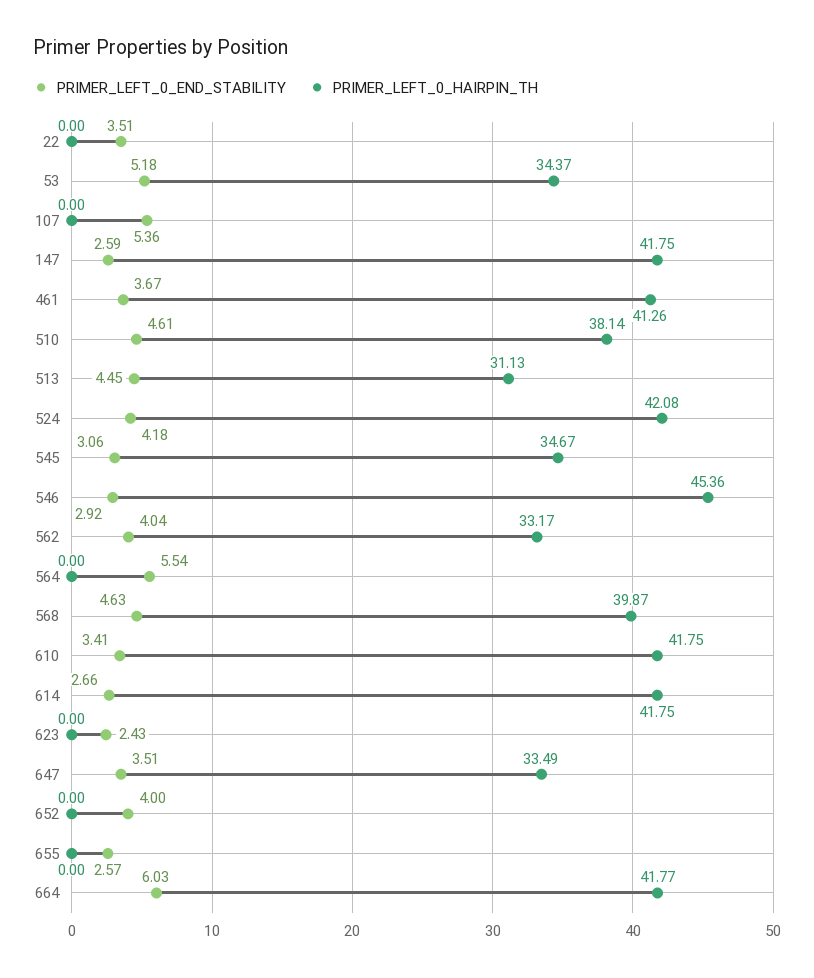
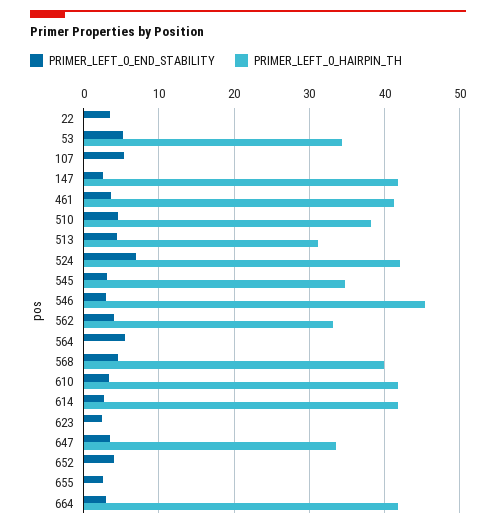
PRIMER_LEFT_0_END_STABILITY, 524: 4.18 -> 7
PRIMER_LEFT_0_END_STABILITY, 664: 6.03 -> 3

